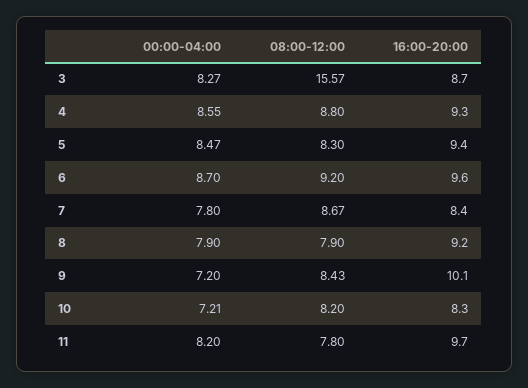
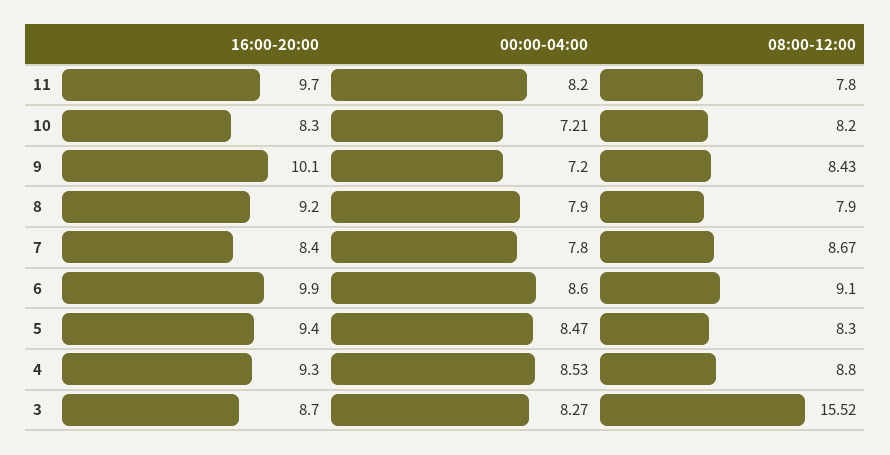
08:00-12:00, 3: 15.57 -> 15.52
00:00-04:00, 4: 8.55 -> 8.53
00:00-04:00, 6: 8.7 -> 8.6
08:00-12:00, 6: 9.2 -> 9.1
16:00-20:00, 6: 9.6 -> 9.9

